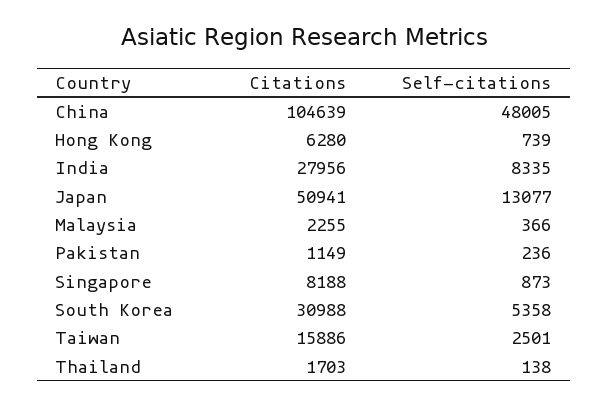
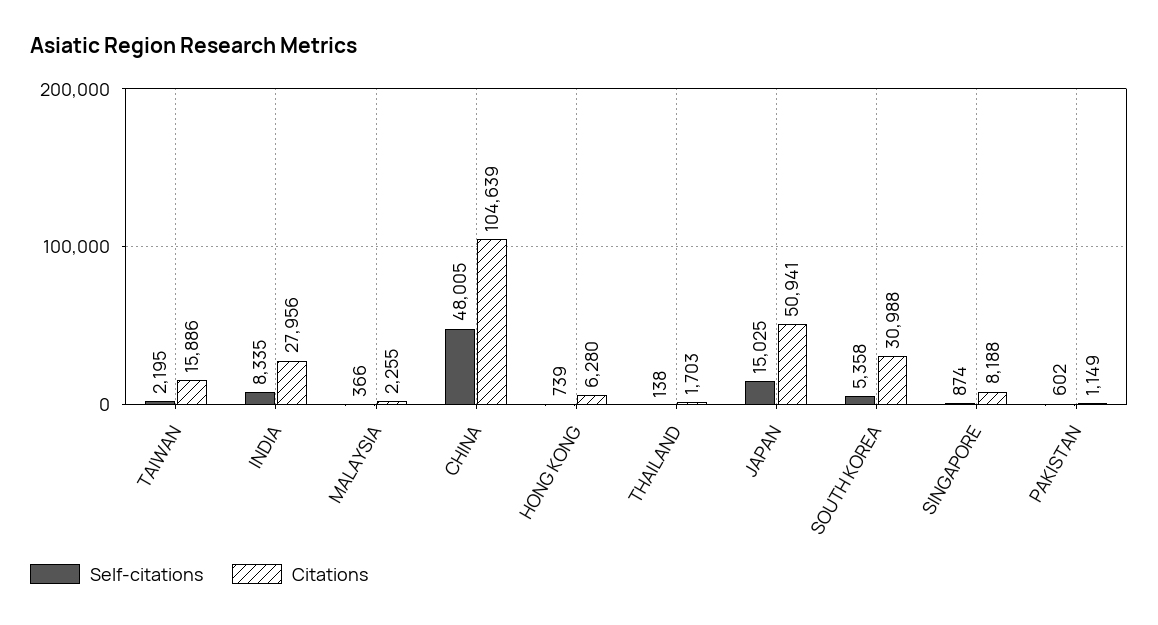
Self-citations, Japan: 13077 -> 15025
Self-citations, Pakistan: 236 -> 602
Self-citations, Singapore: 873 -> 874
Self-citations, Taiwan: 2501 -> 2195

